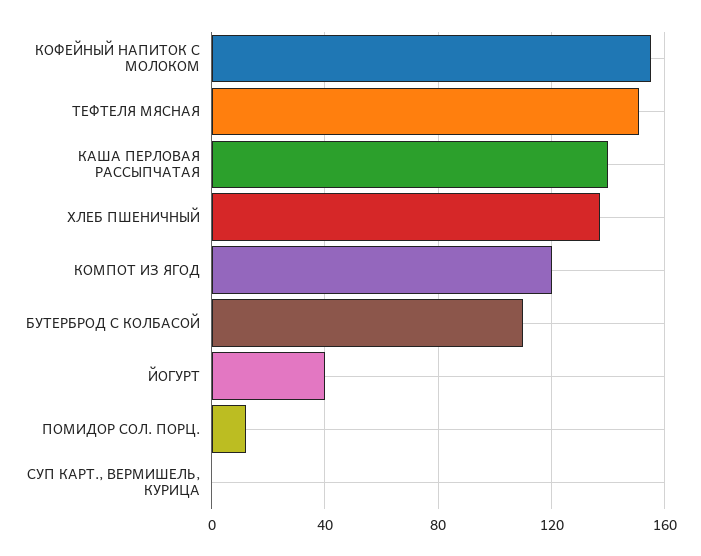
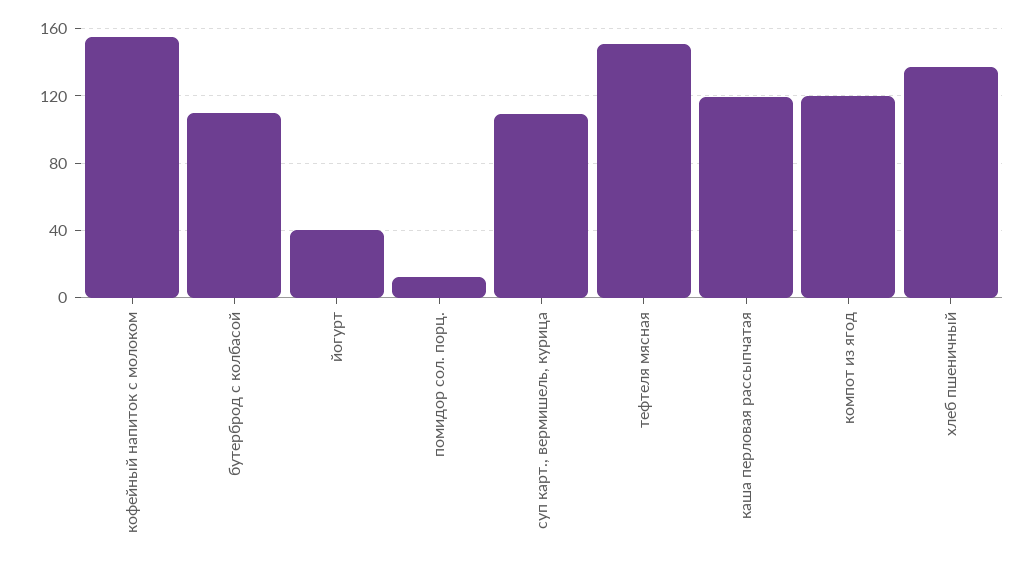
КАША ПЕРЛОВАЯ РАССЫПЧАТАЯ: 140 -> 120
СУП КАРТ., ВЕРМИШЕЛЬ, КУРИЦА: 0 -> 110

